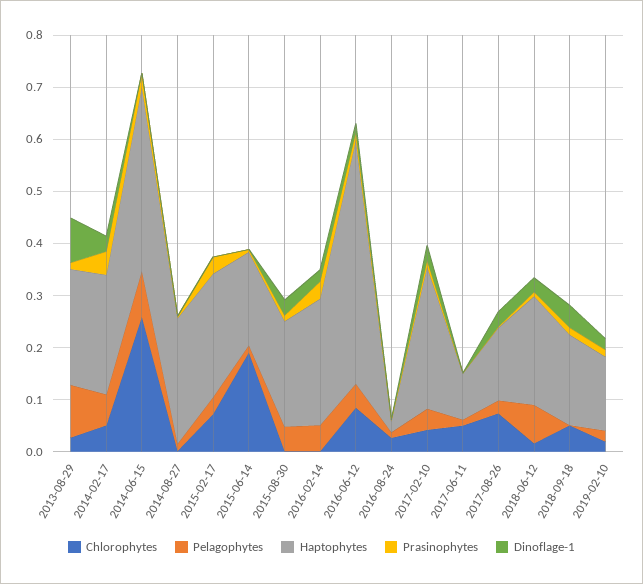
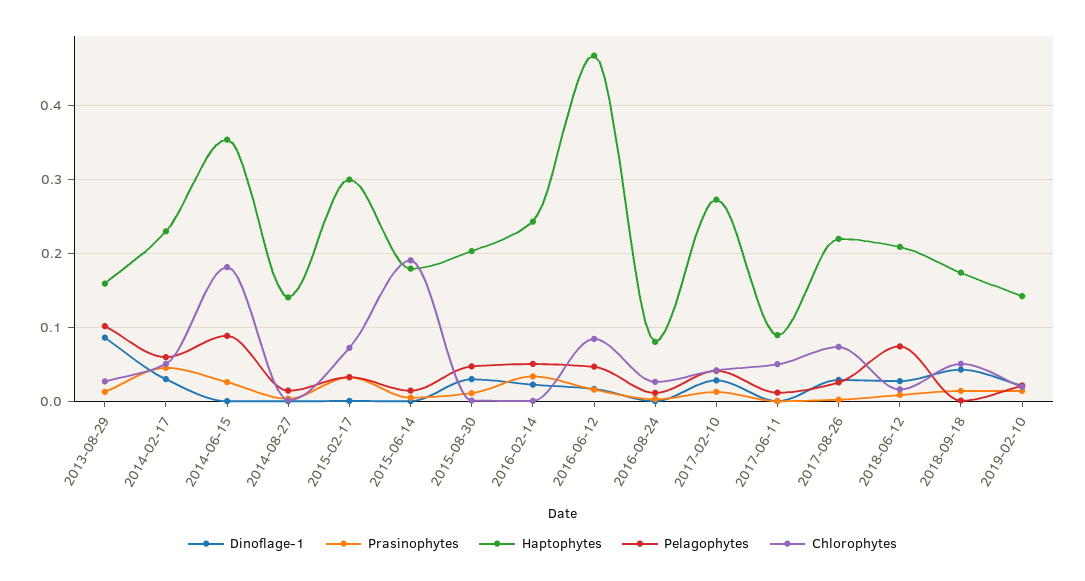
Haptophytes, 2013-08-29: 0.22 -> 0.16
Chlorophytes, 2014-06-15: 0.26 -> 0.18
Haptophytes, 2014-08-27: 0.24 -> 0.14
Haptophytes, 2015-02-17: 0.24 -> 0.3
Haptophytes, 2016-08-24: 0.02 -> 0.08
Haptophytes, 2017-08-26: 0.14 -> 0.22

